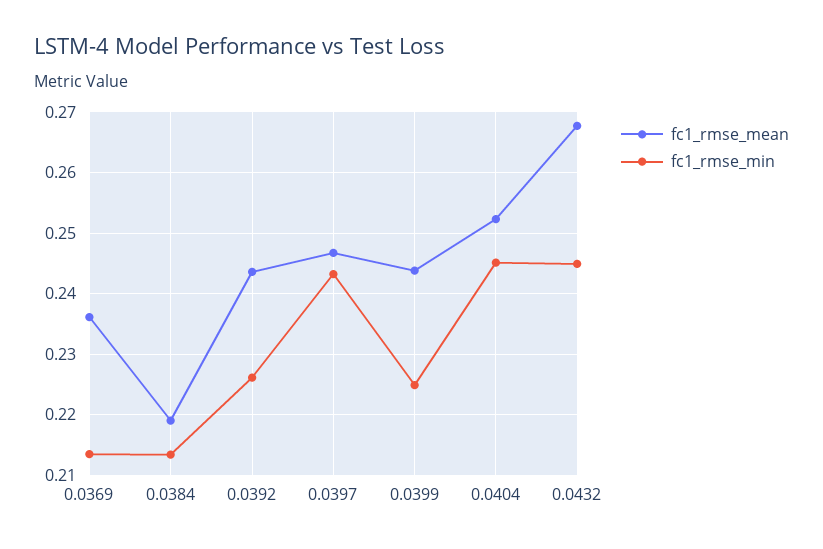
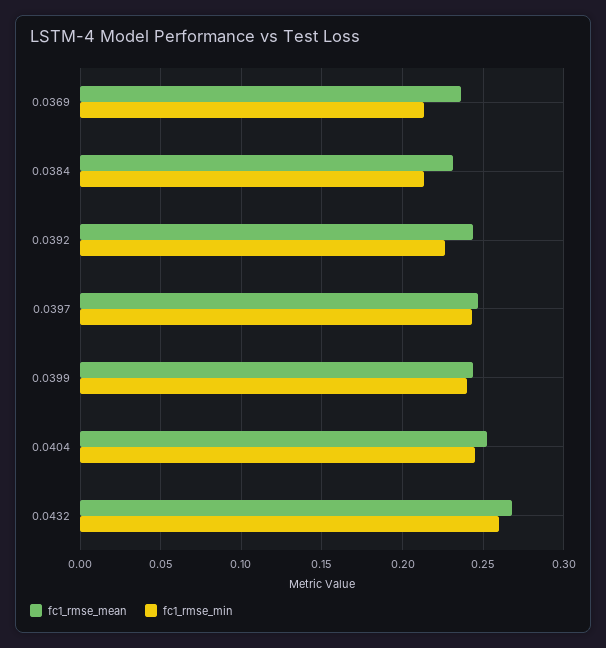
fc1_rmse_mean, 0.0384: 0.219 -> 0.23
fc1_rmse_min, 0.0399: 0.225 -> 0.24
fc1_rmse_min, 0.0432: 0.245 -> 0.26

